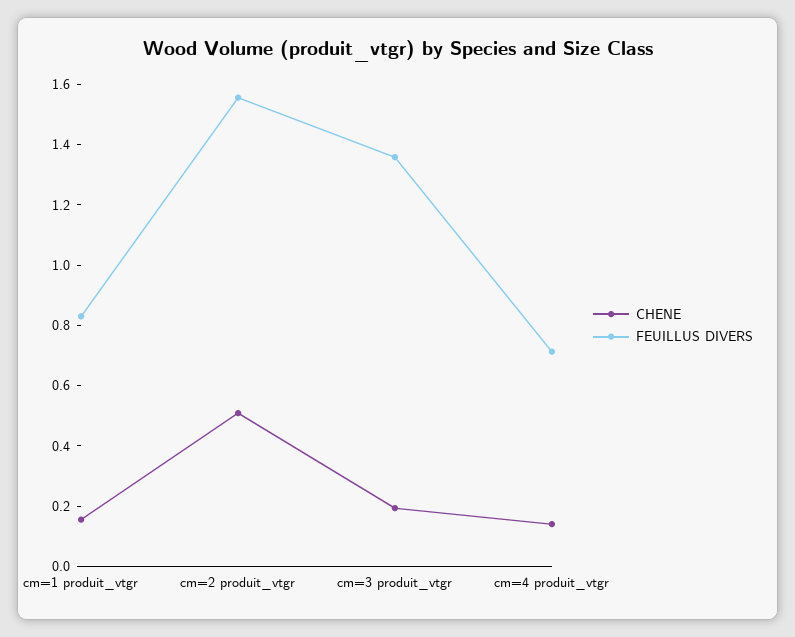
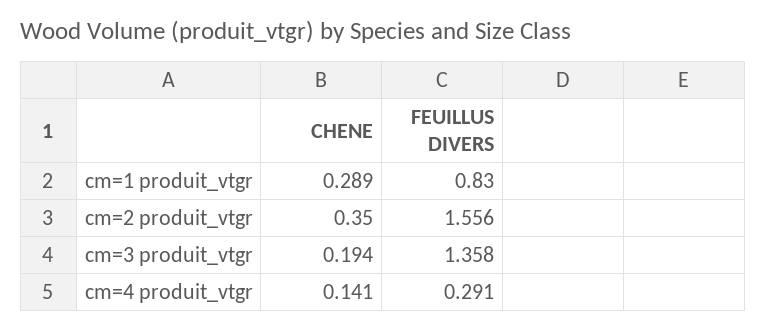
CHENE, cm=1 produit_vtgr: 0.15 -> 0.289
CHENE, cm=2 produit_vtgr: 0.5 -> 0.35
FEUILLUS DIVERS, cm=4 produit_vtgr: 0.7 -> 0.291

